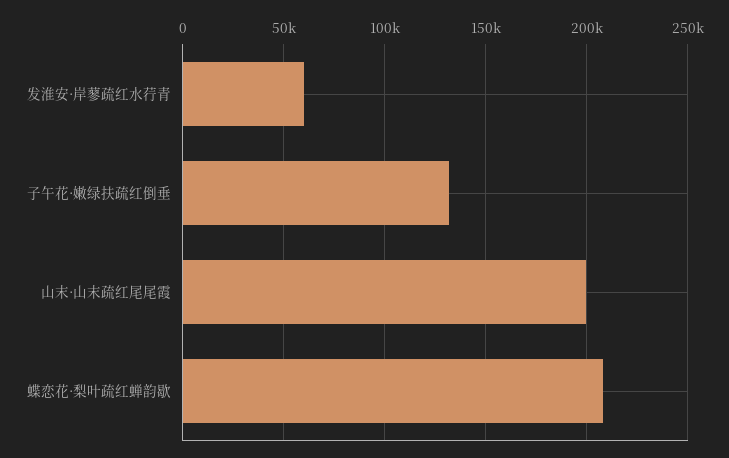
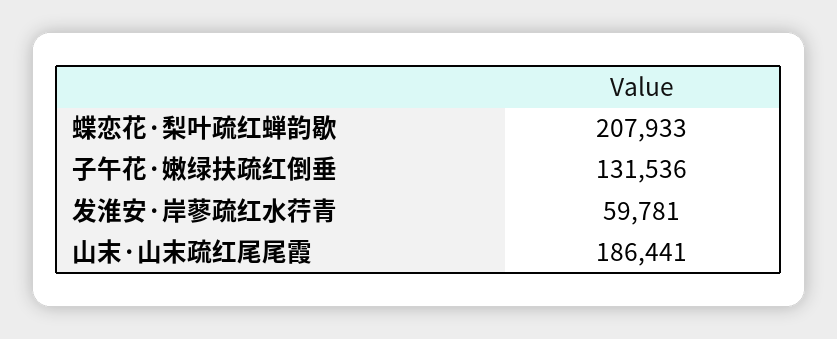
山末·山末疏红尾尾霞: 200000 -> 186441

